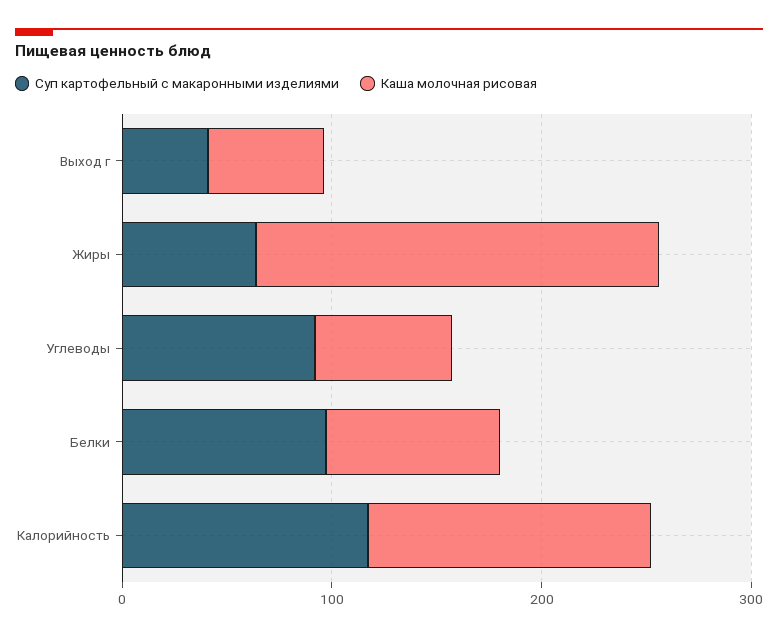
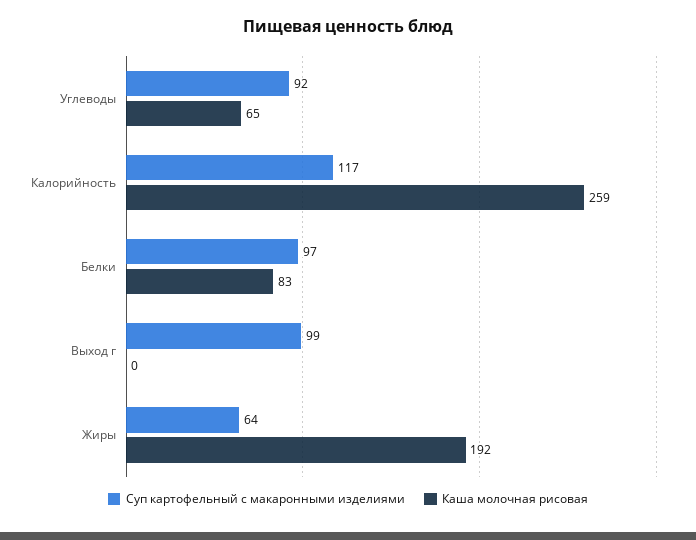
Суп картофельный с макаронными изделиями, Выход г: 40 -> 99
Каша молочная рисовая, Выход г: 60 -> 0
Каша молочная рисовая, Калорийность: 140 -> 259

